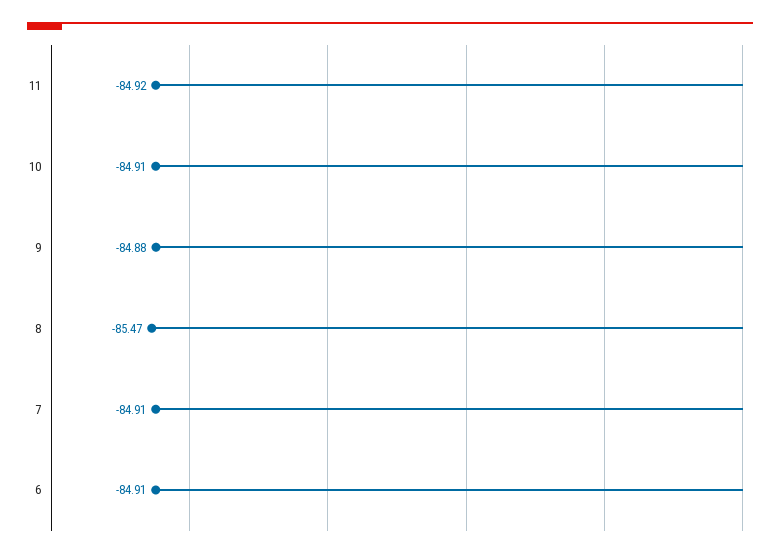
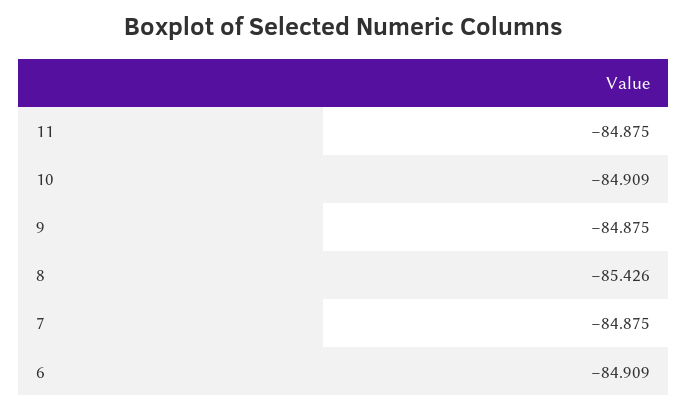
11: -84.92 -> -84.875
8: -85.47 -> -85.426
7: -84.91 -> -84.875

